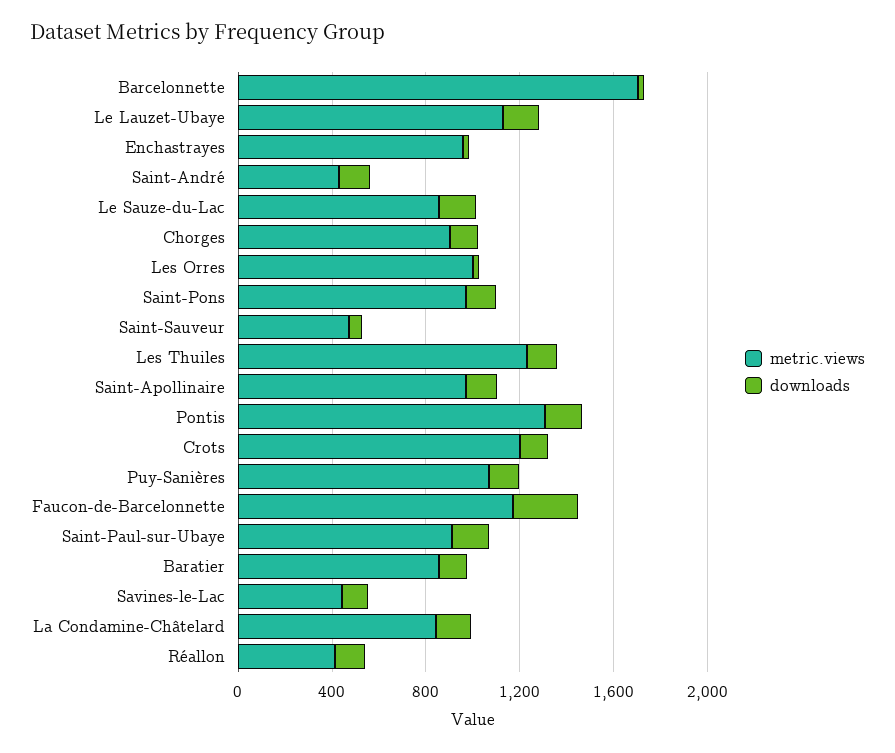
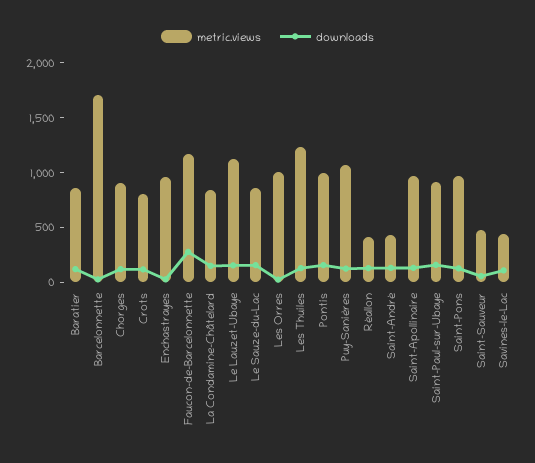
metric.views, Pontis: 1300 -> 1000
metric.views, Crots: 1200 -> 800

